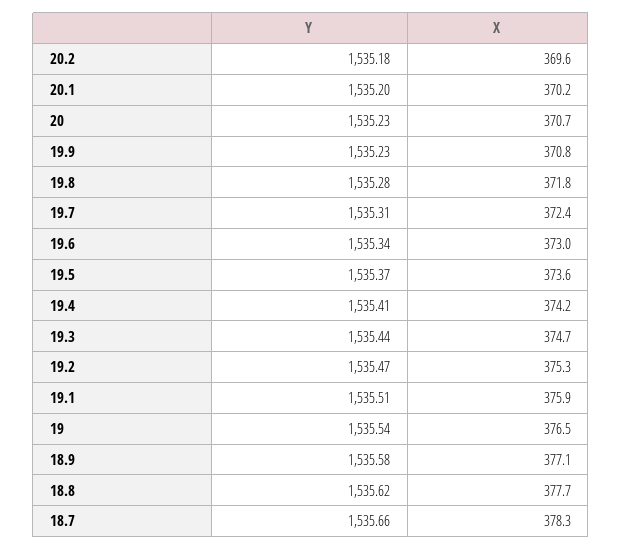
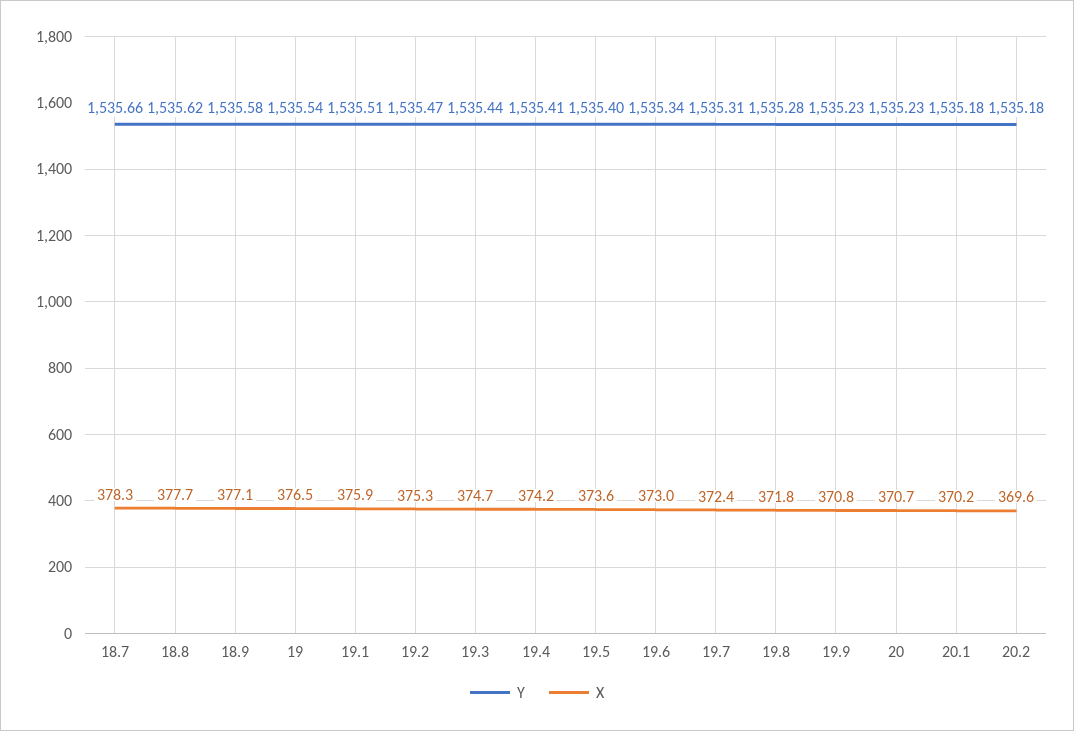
Y, 20.1: 1535.2 -> 1535.18
Y, 19.5: 1535.37 -> 1535.4

